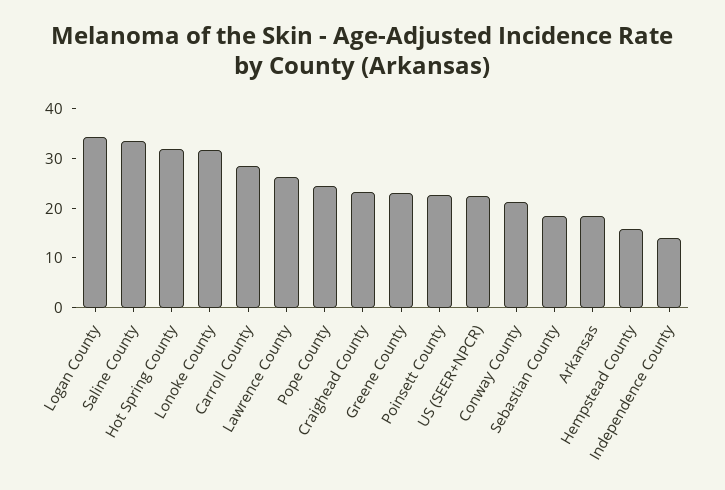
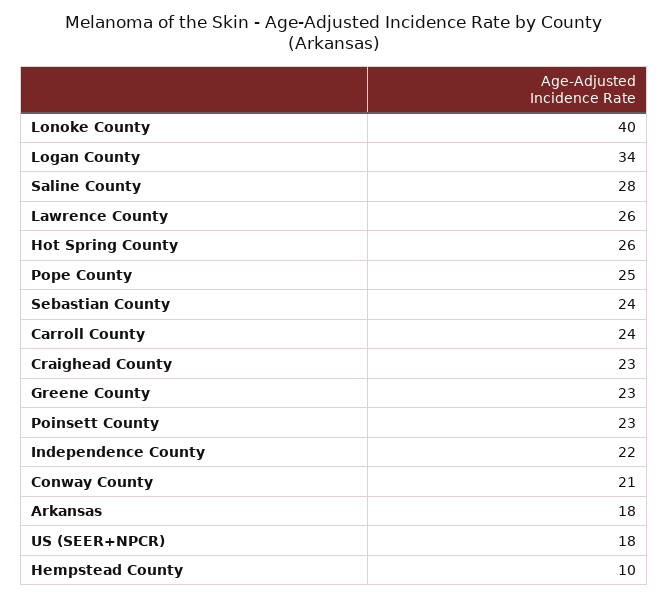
Saline County: 34 -> 28
Hot Spring County: 32 -> 26
Lonoke County: 32 -> 40
Carroll County: 28 -> 24
US (SEER+NPCR): 22 -> 18
Sebastian County: 18 -> 24
Hempstead County: 16 -> 10
Independence County: 14 -> 22

